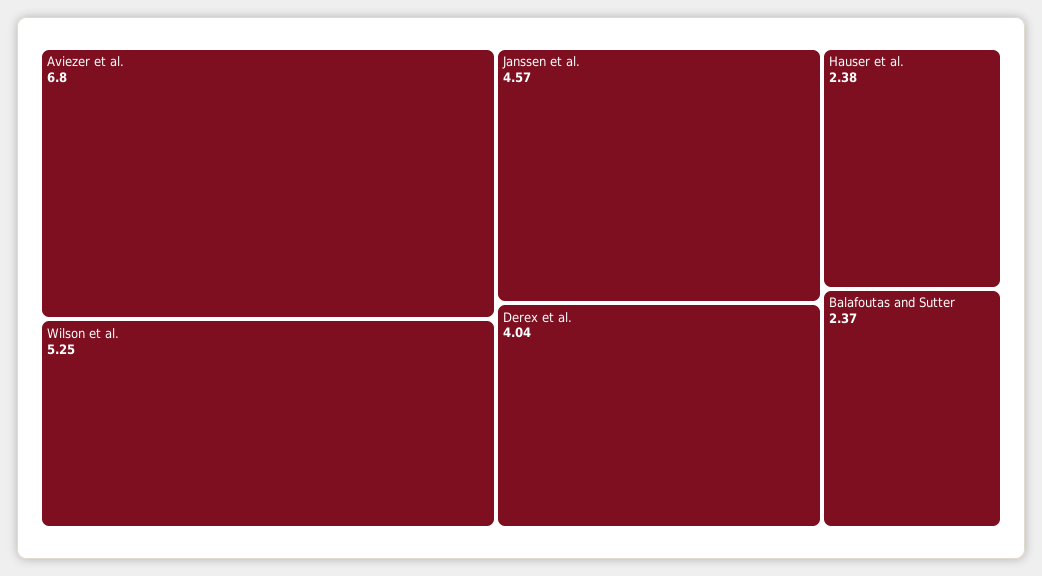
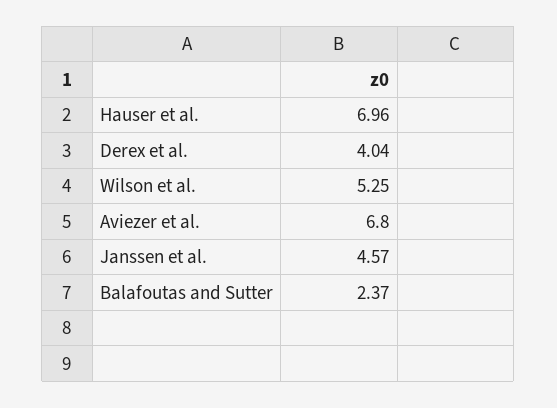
Hauser et al.: 2.38 -> 6.96

